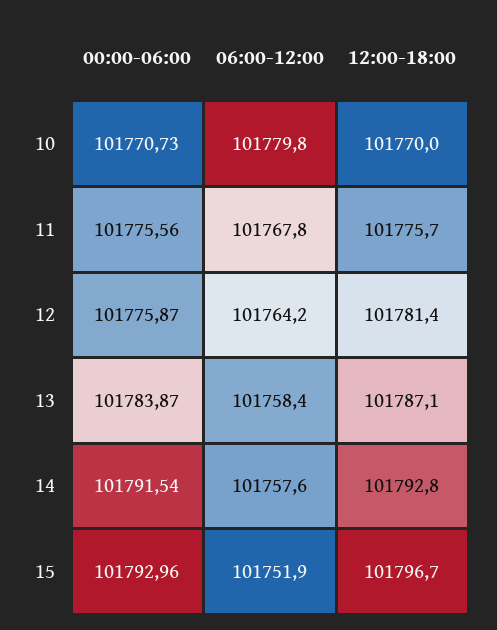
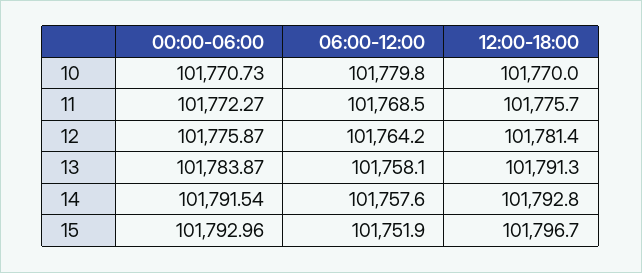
00:00-06:00, 11: 101775.56 -> 101772.27
06:00-12:00, 11: 101767.8 -> 101768.5
06:00-12:00, 13: 101758.4 -> 101758.1
12:00-18:00, 13: 101787.1 -> 101791.3

